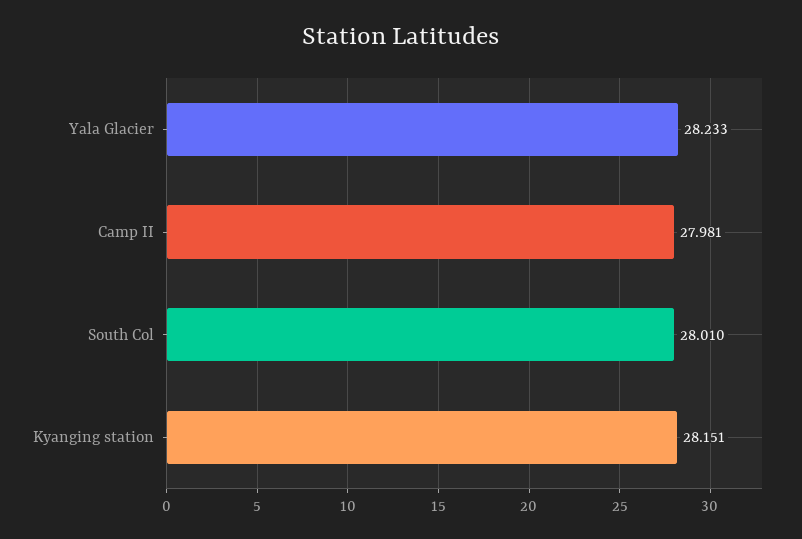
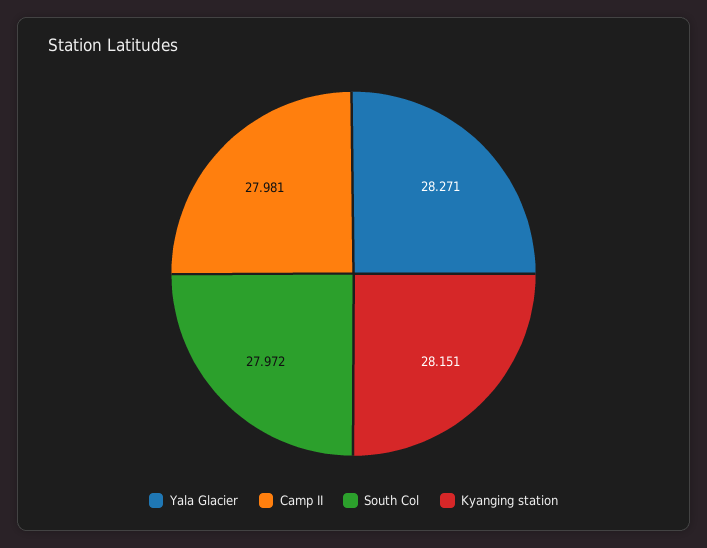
Yala Glacier: 28.233 -> 28.271
South Col: 28.01 -> 27.972

